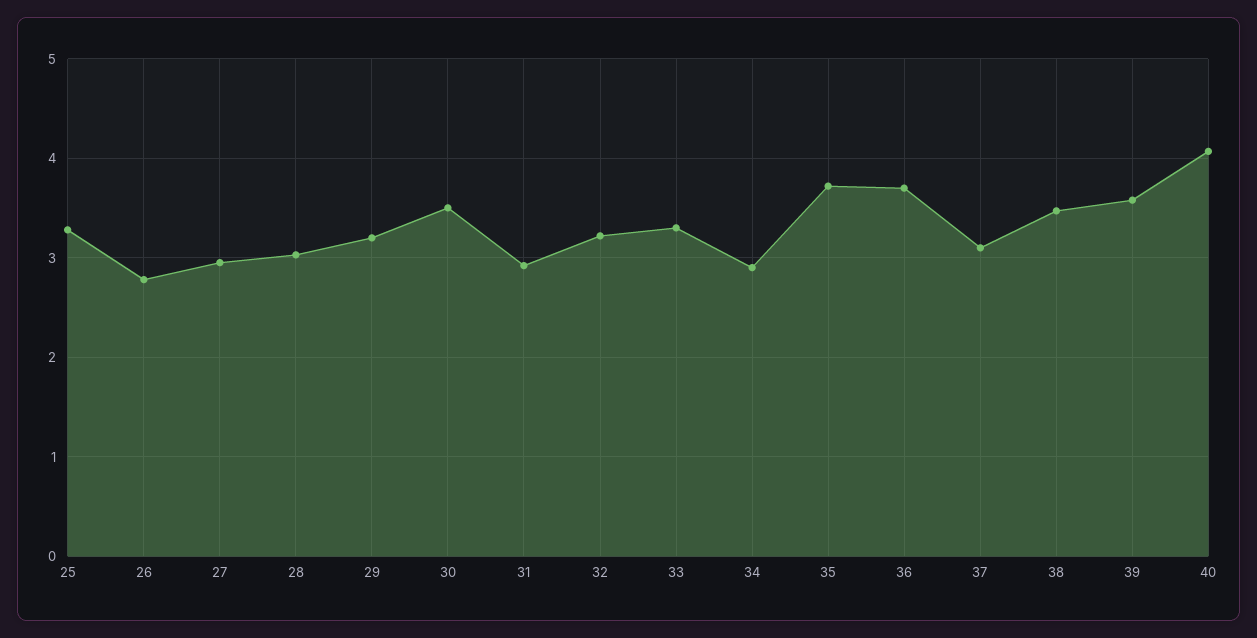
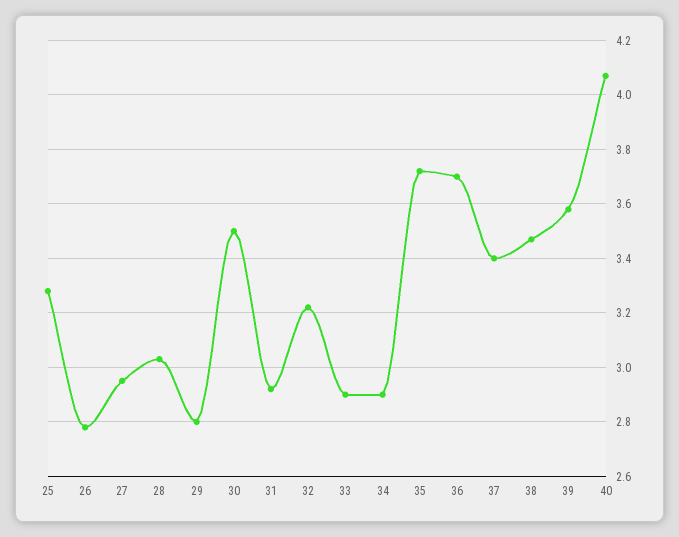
29: 3.2 -> 2.8
33: 3.3 -> 2.9
37: 3.1 -> 3.4

